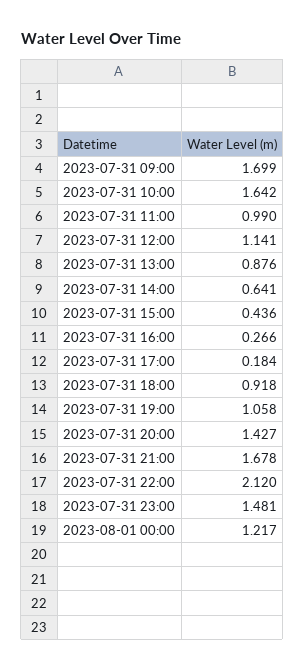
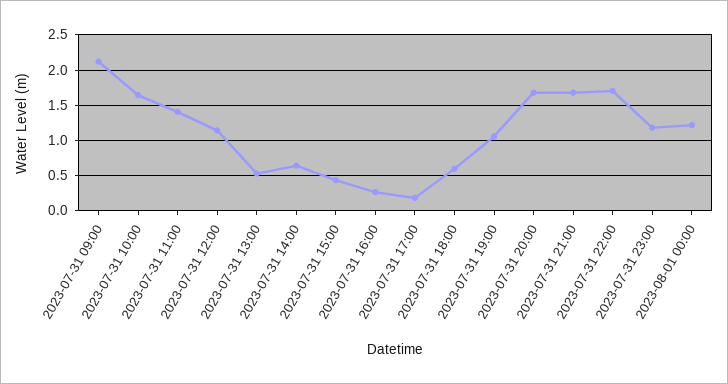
2023-07-31 09:00: 1.699 -> 2.1
2023-07-31 11:00: 0.99 -> 1.4
2023-07-31 13:00: 0.876 -> 0.5
2023-07-31 18:00: 0.918 -> 0.6
2023-07-31 20:00: 1.427 -> 1.7
2023-07-31 22:00: 2.12 -> 1.7
2023-07-31 23:00: 1.481 -> 1.2

